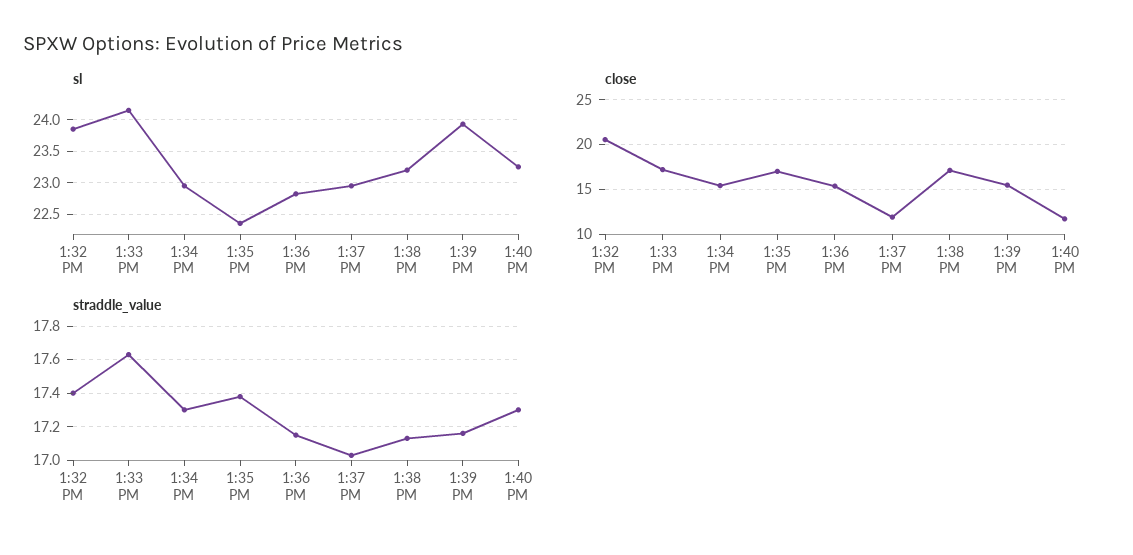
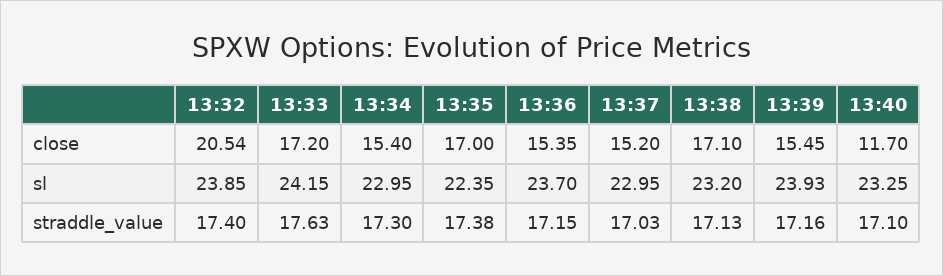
sl, 1:36 PM: 22.8 -> 23.7
close, 1:37 PM: 12 -> 15.2
straddle_value, 1:40 PM: 17.3 -> 17.1

